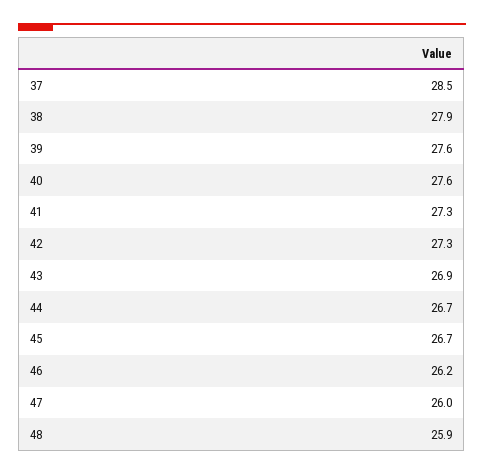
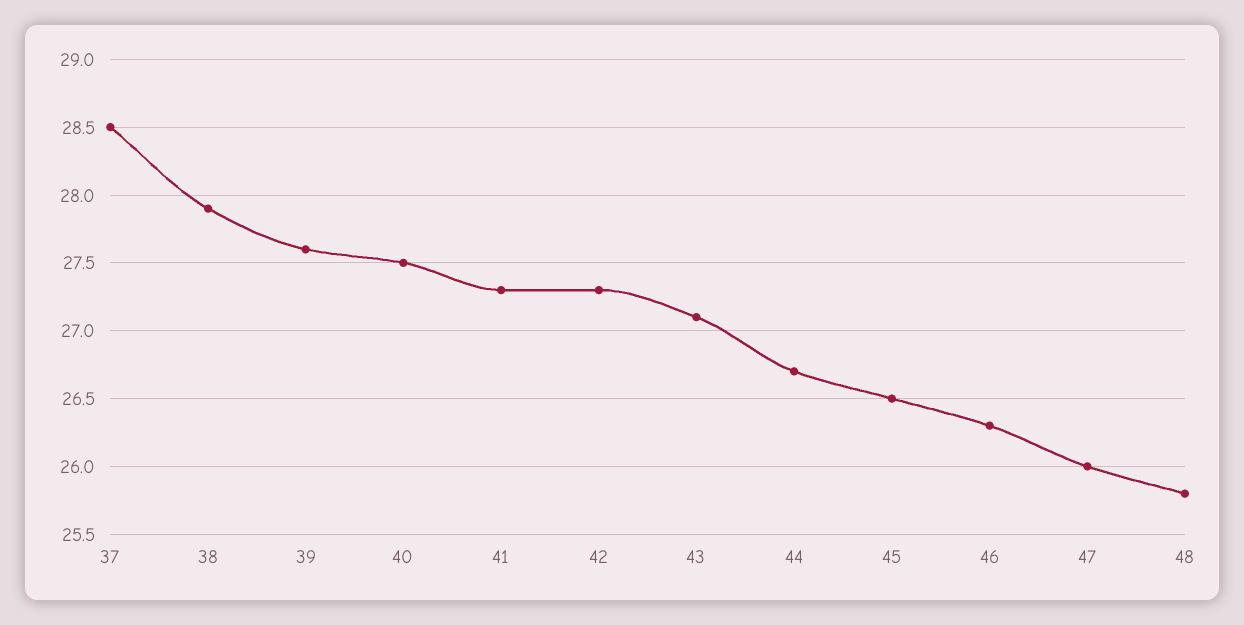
40: 27.6 -> 27.5
43: 26.9 -> 27.1
45: 26.7 -> 26.5
46: 26.2 -> 26.3
48: 25.9 -> 25.8

